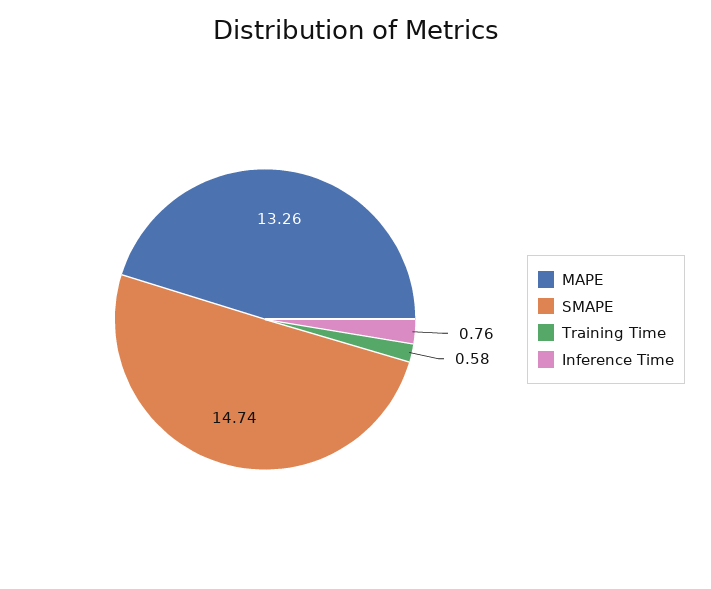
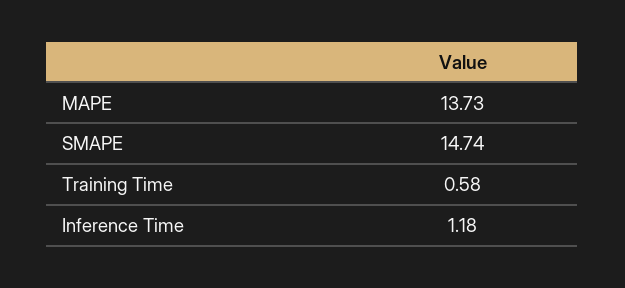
MAPE: 13.26 -> 13.73
Inference Time: 0.76 -> 1.18

